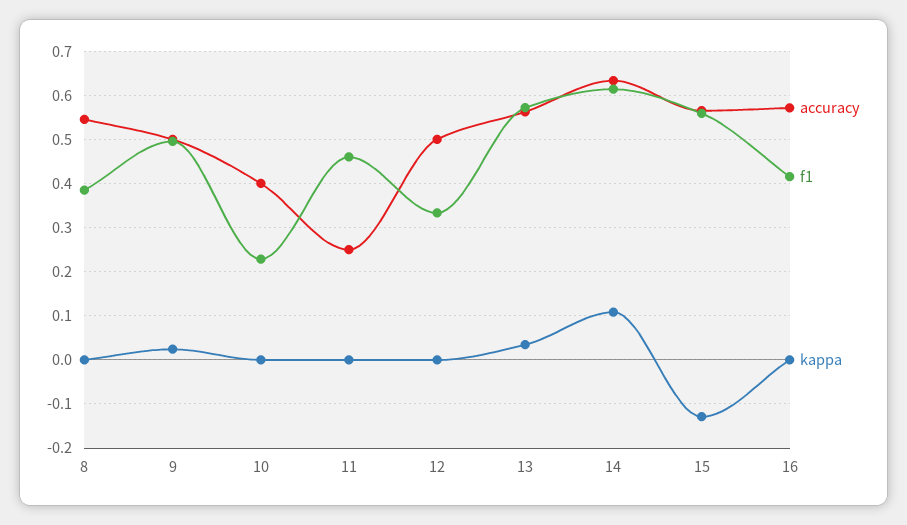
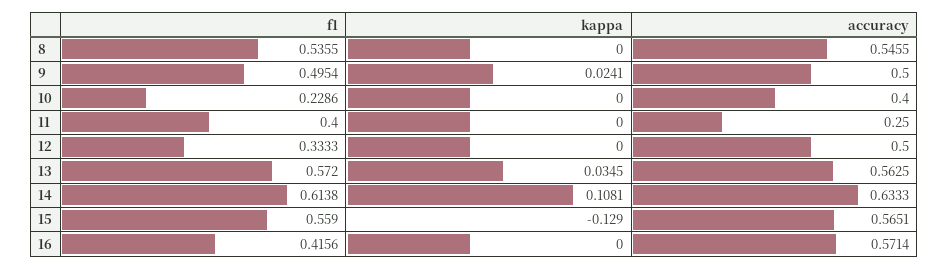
f1, 8: 0.38 -> 0.5355
f1, 11: 0.46 -> 0.4

